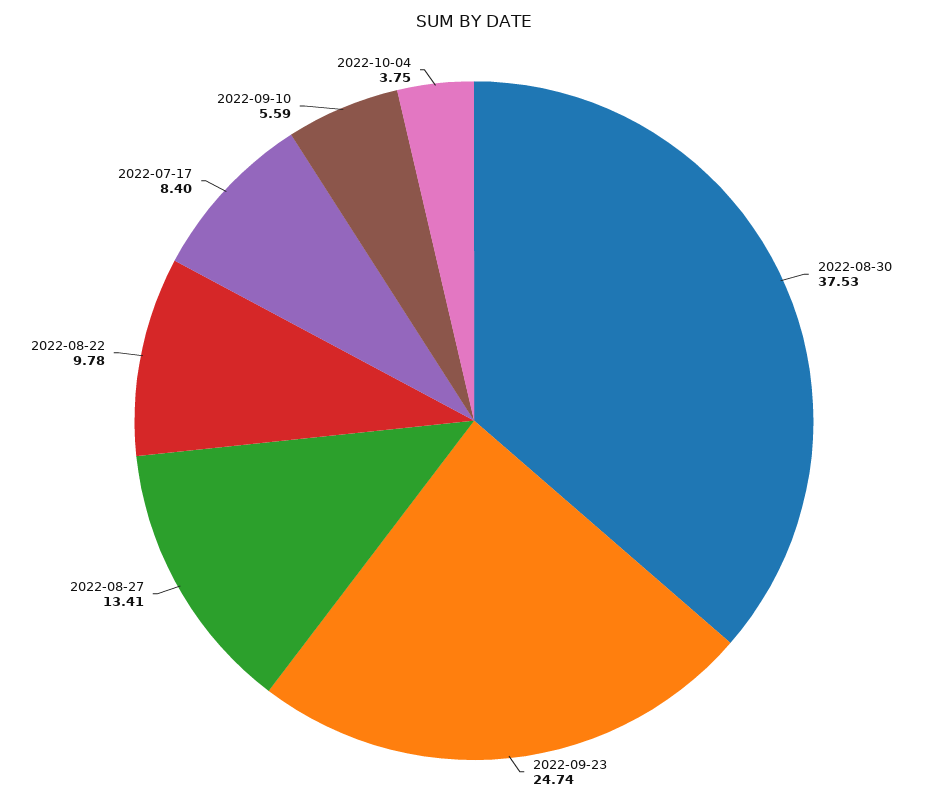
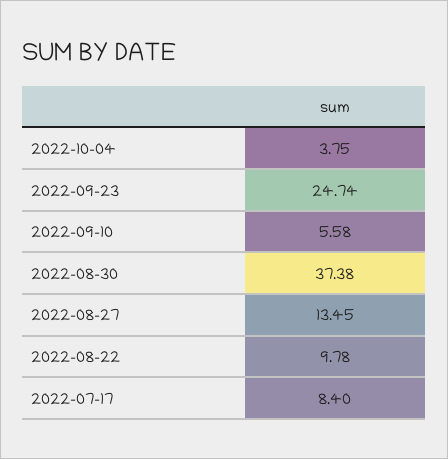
2022-08-30: 37.53 -> 37.38
2022-08-27: 13.41 -> 13.45
2022-09-10: 5.59 -> 5.58

